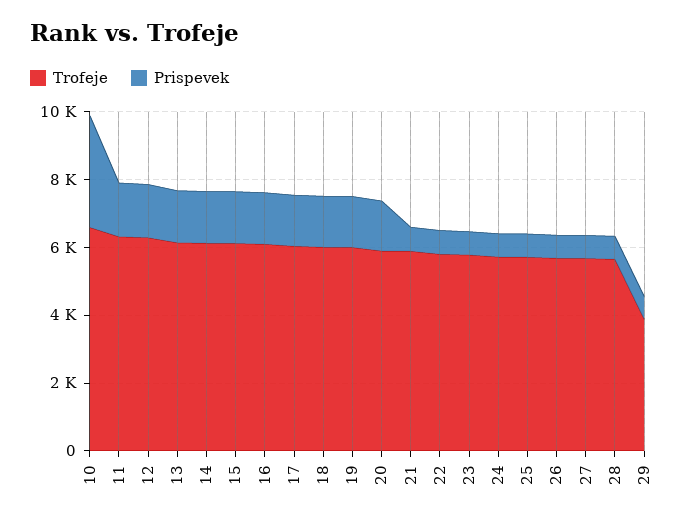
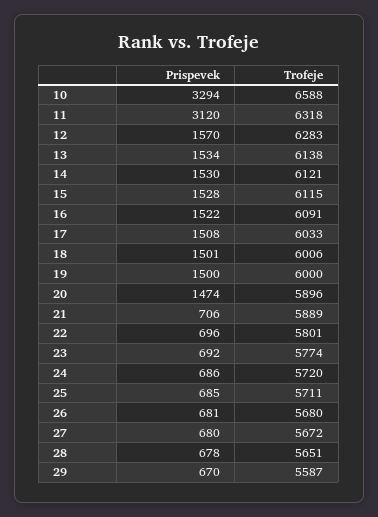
Prispevek, 11: 1500 -> 3120
Trofeje, 29: 4000 -> 5587

